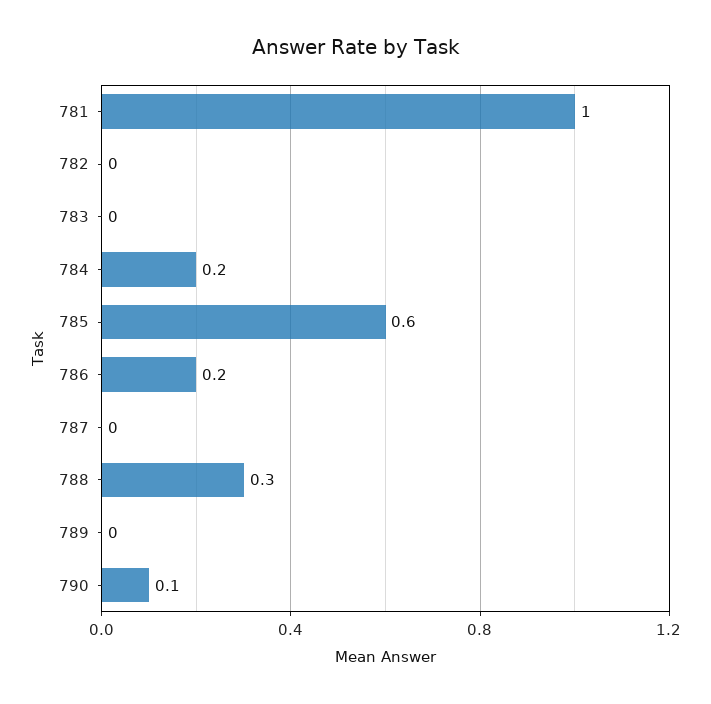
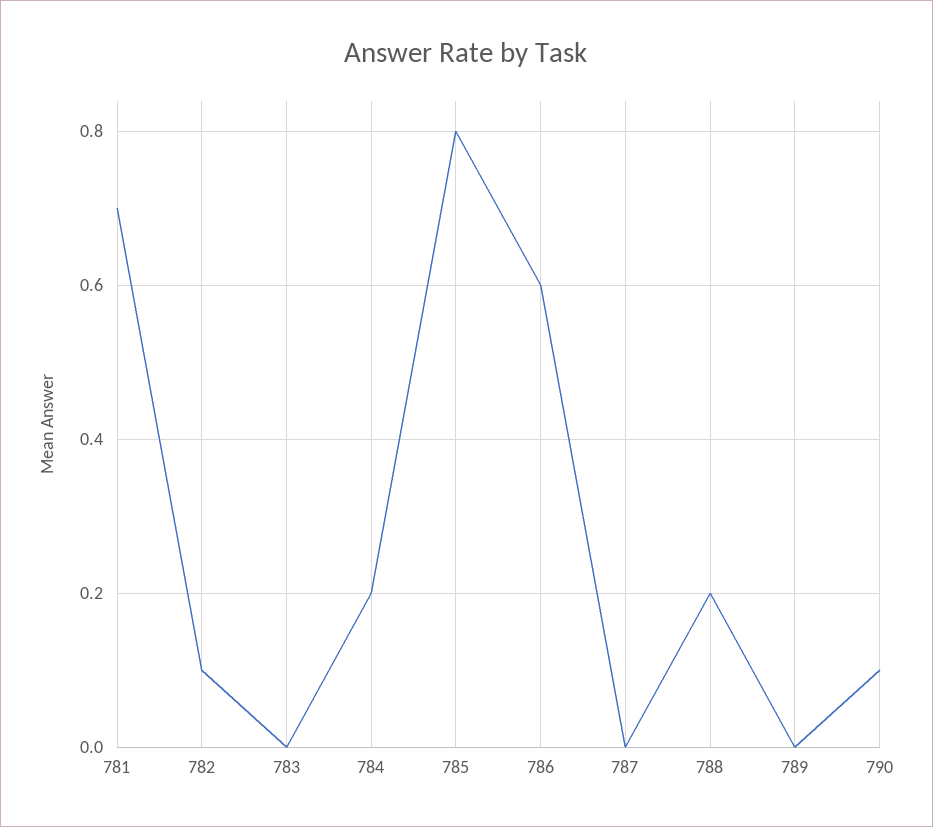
781: 1 -> 0.7
782: 0 -> 0.1
785: 0.6 -> 0.8
786: 0.2 -> 0.6
788: 0.3 -> 0.2

